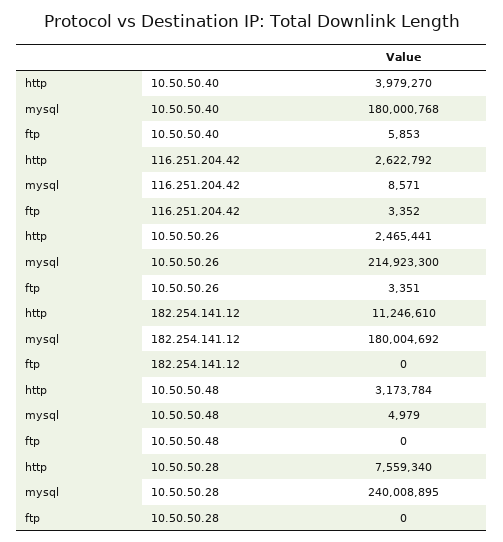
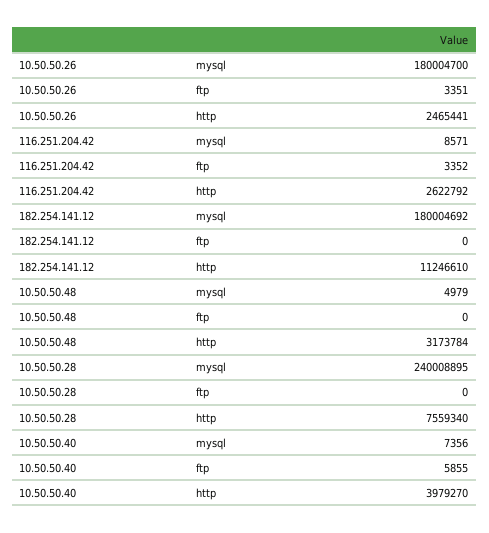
mysql, 10.50.50.40: 180000768 -> 7356
ftp, 10.50.50.40: 5853 -> 5855
mysql, 10.50.50.26: 214923300 -> 180004700

